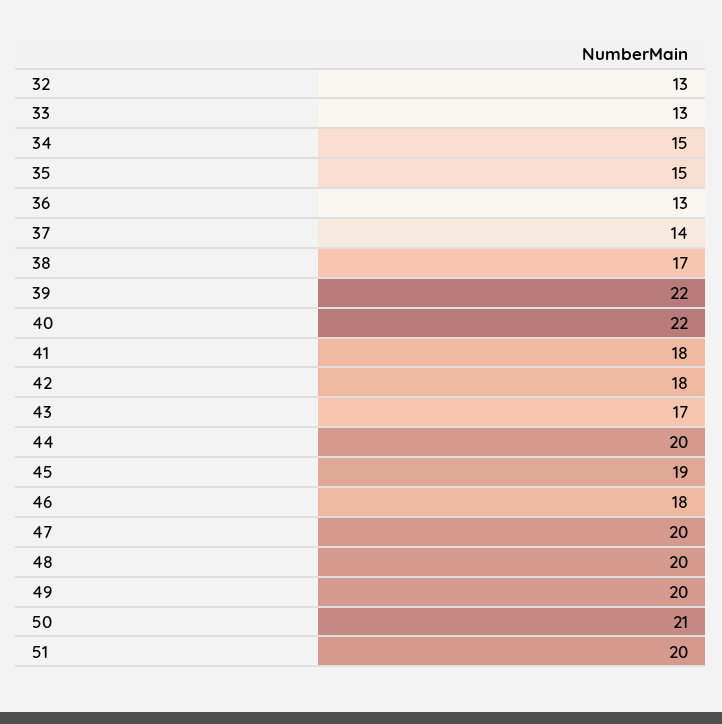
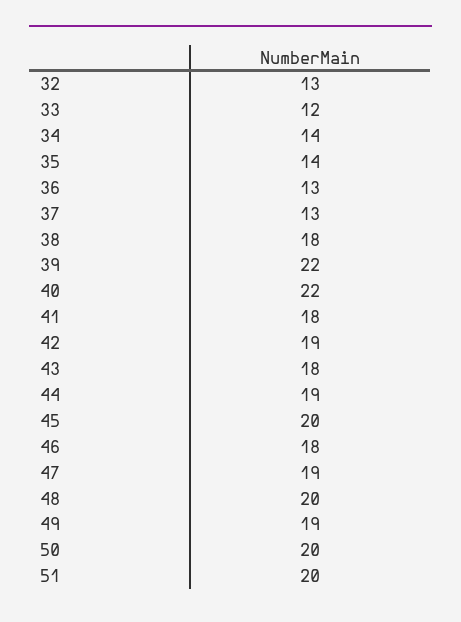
33: 13 -> 12
34: 15 -> 14
35: 15 -> 14
37: 14 -> 13
38: 17 -> 18
42: 18 -> 19
43: 17 -> 18
44: 20 -> 19
45: 19 -> 20
47: 20 -> 19
49: 20 -> 19
50: 21 -> 20

